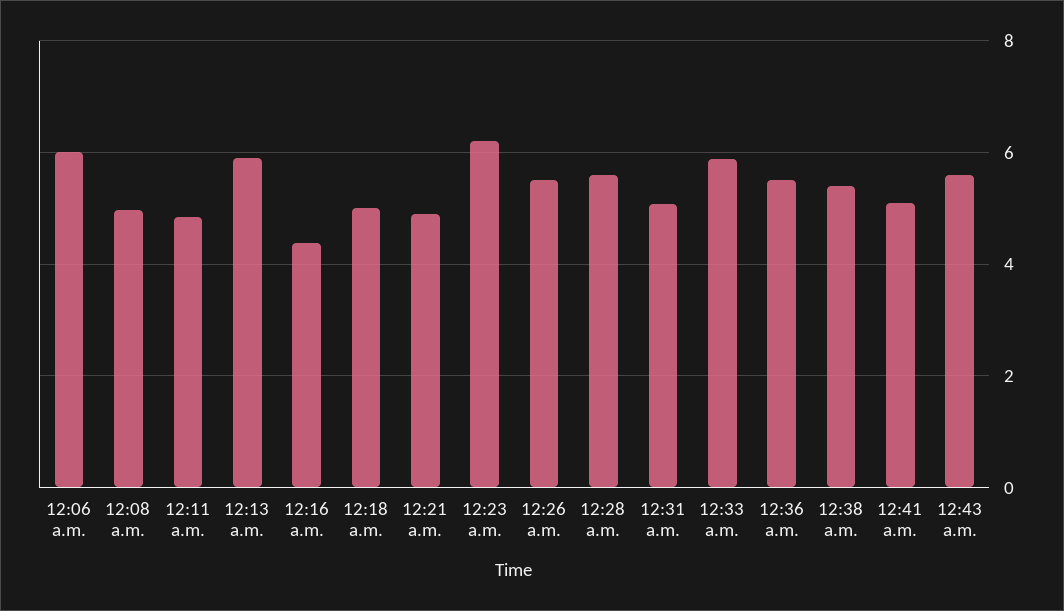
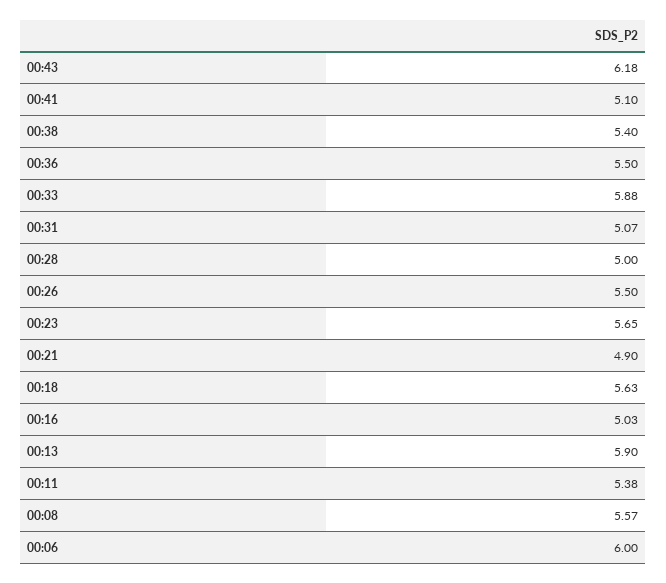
12:08 a.m.: 5 -> 5.57
12:11 a.m.: 4.8 -> 5.38
12:16 a.m.: 4.4 -> 5.03
12:18 a.m.: 5 -> 5.63
12:23 a.m.: 6.2 -> 5.65
12:28 a.m.: 5.6 -> 5
12:43 a.m.: 5.6 -> 6.18

